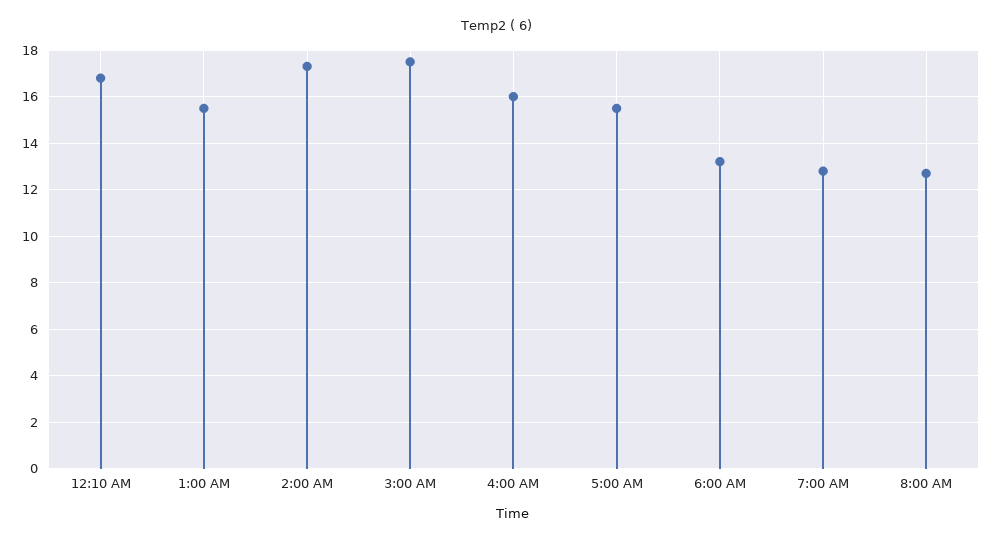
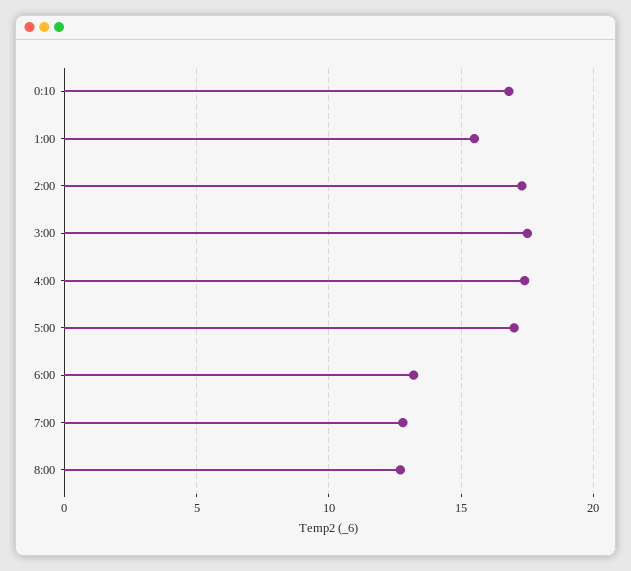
4:00 AM: 16 -> 17.5
5:00 AM: 15.5 -> 17

